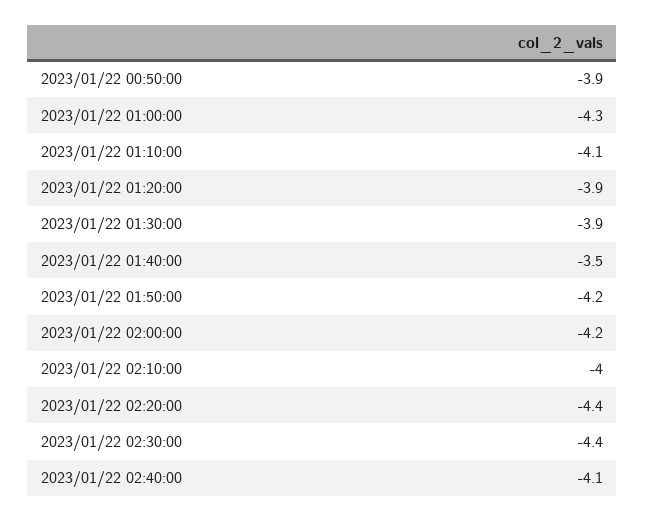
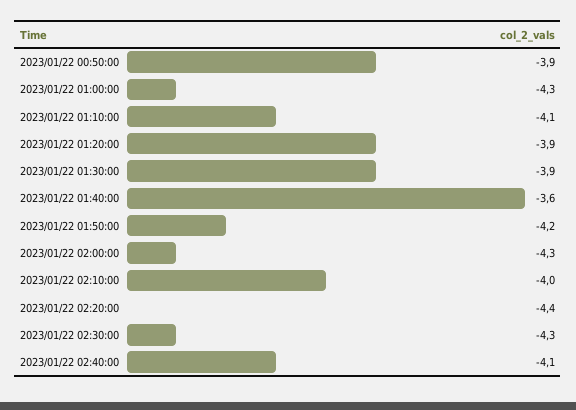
2023/01/22 01:40:00: -3.5 -> -3.6
2023/01/22 02:00:00: -4.2 -> -4.3
2023/01/22 02:30:00: -4.4 -> -4.3

